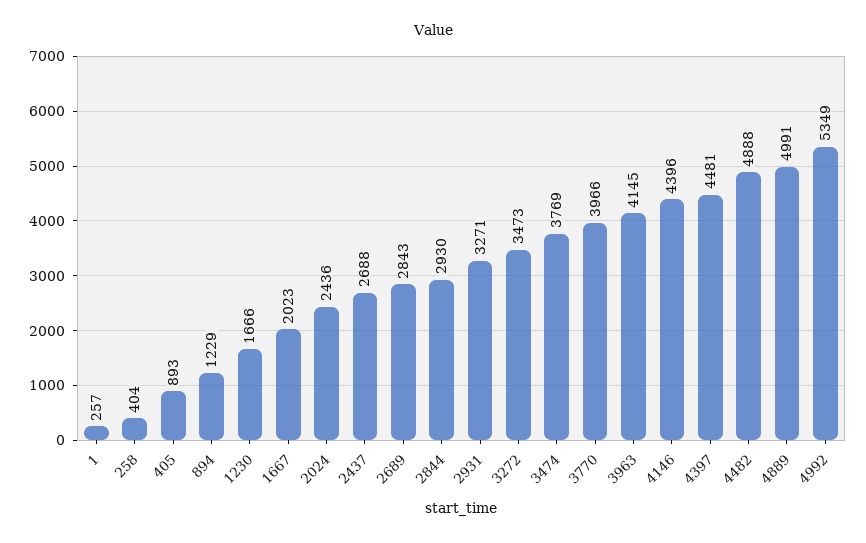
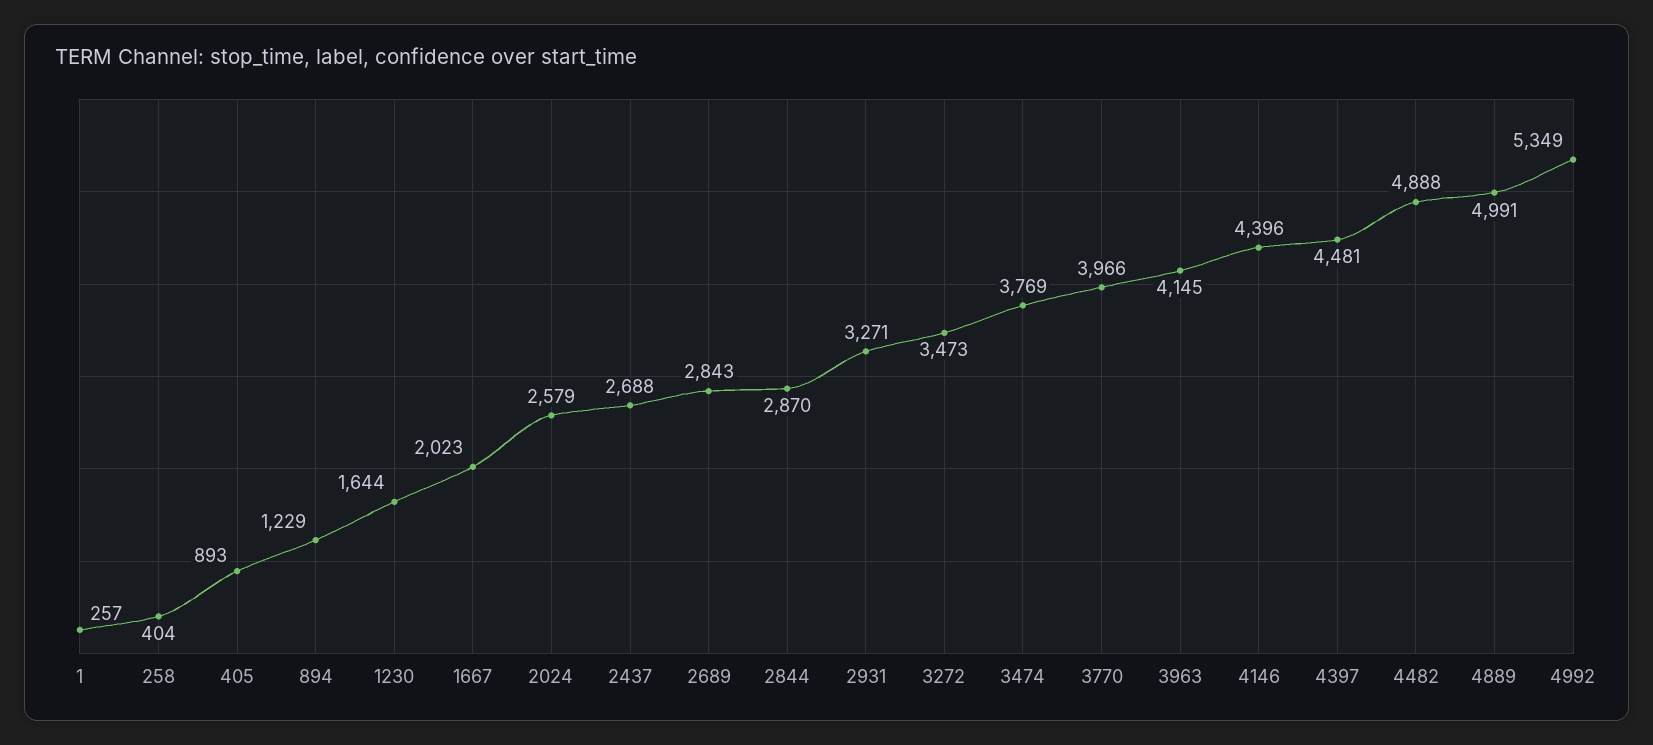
1230: 1666 -> 1644
2024: 2436 -> 2579
2844: 2930 -> 2870

